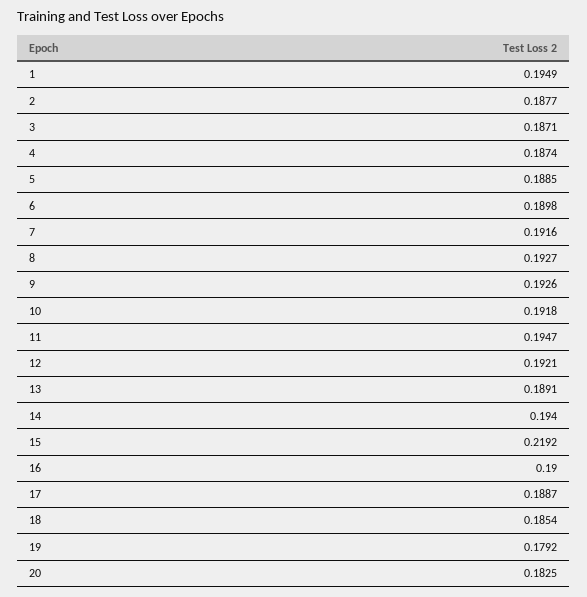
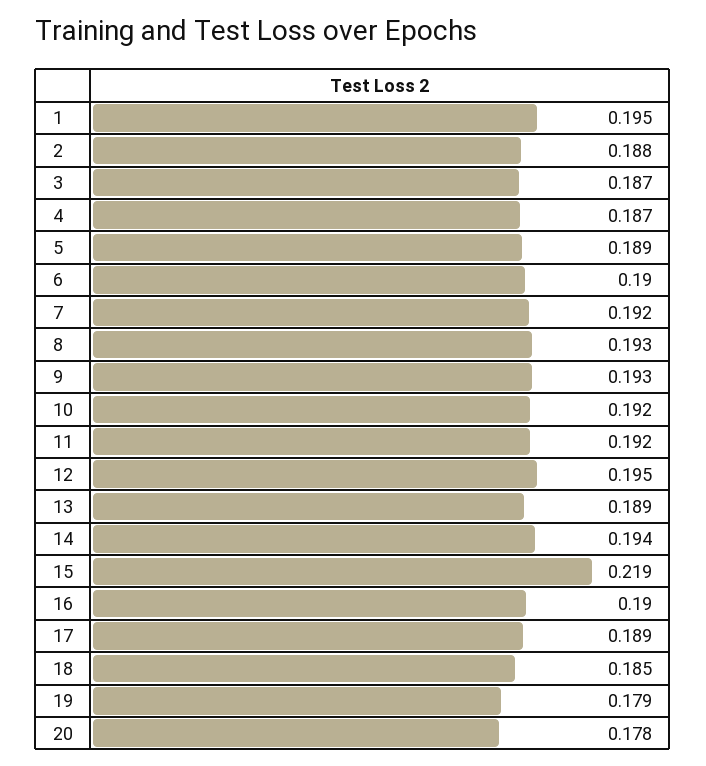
11: 0.1947 -> 0.192
12: 0.1921 -> 0.195
20: 0.1825 -> 0.178

